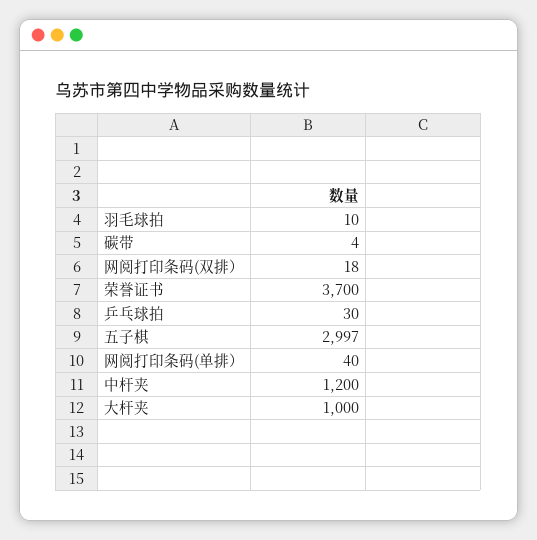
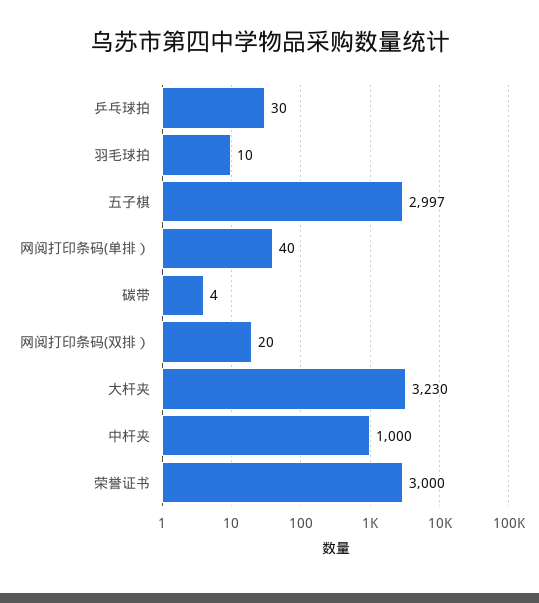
网阅打印条码(双排）: 18 -> 20
荣誉证书: 3700 -> 3000
中杆夹: 1200 -> 1000
大杆夹: 1000 -> 3230

